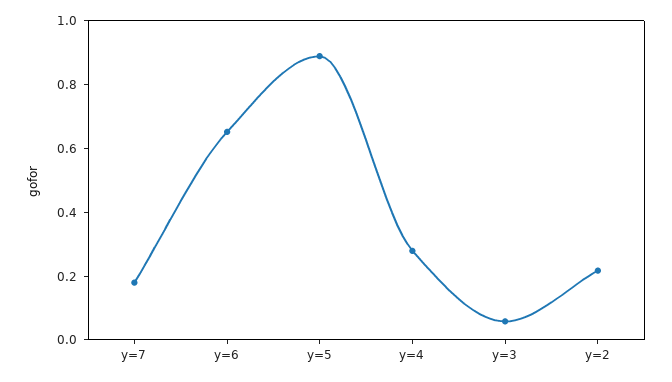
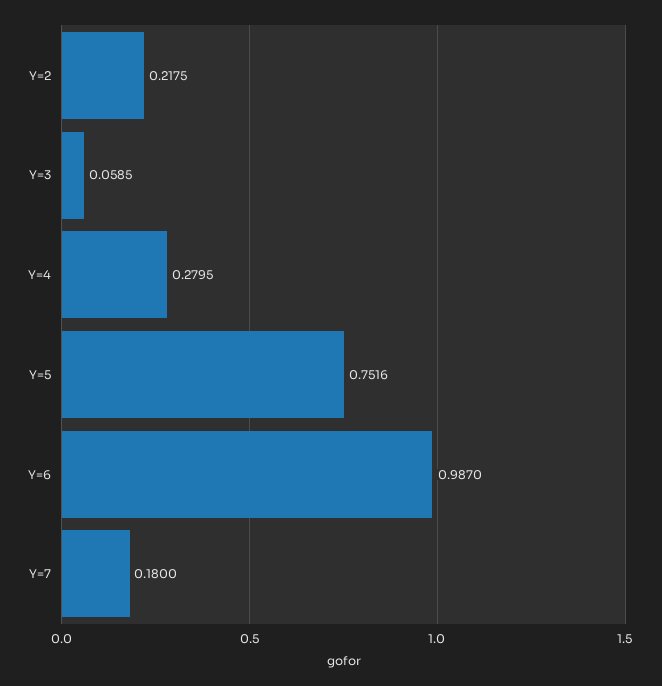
y=6: 0.65 -> 0.987
y=5: 0.9 -> 0.7516

